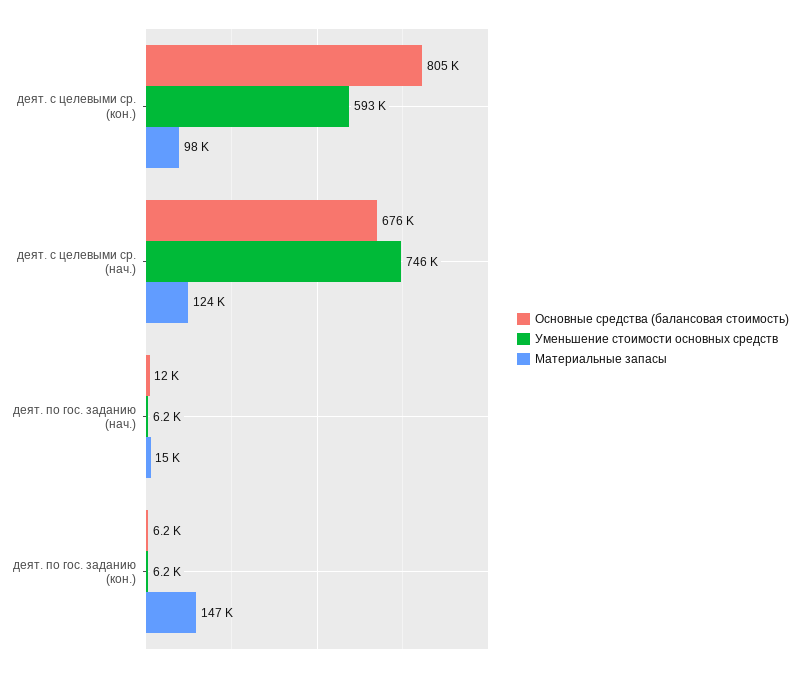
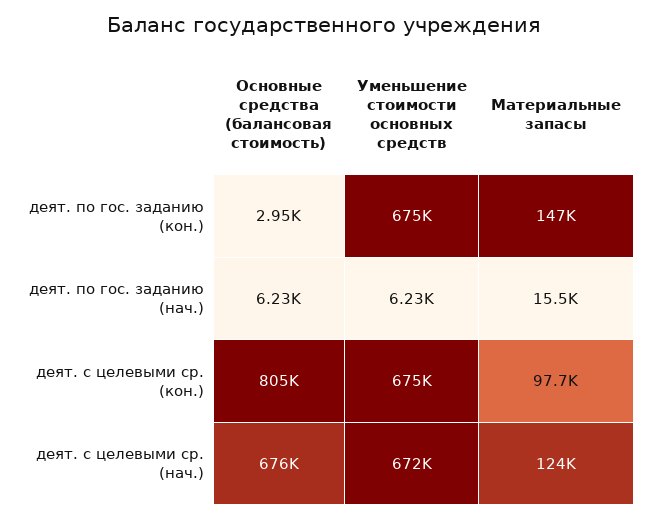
Уменьшение стоимости основных средств, деят. с целевыми ср. (кон.): 593000 -> 675000
Уменьшение стоимости основных средств, деят. с целевыми ср. (нач.): 746000 -> 672000
Основные средства (балансовая стоимость), деят. по гос. заданию (нач.): 12000 -> 6230
Основные средства (балансовая стоимость), деят. по гос. заданию (кон.): 6200 -> 2950
Уменьшение стоимости основных средств, деят. по гос. заданию (кон.): 6200 -> 675000

